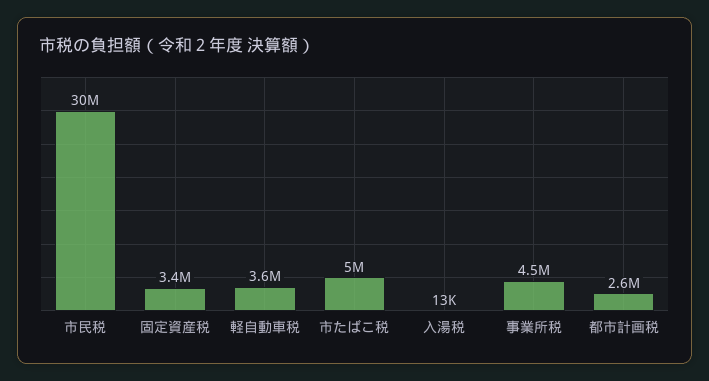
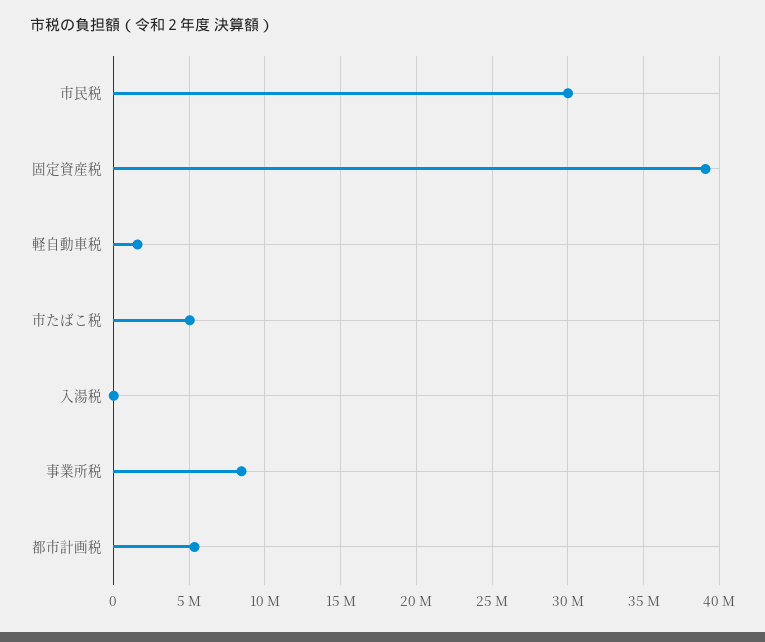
固定資産税: 3400000 -> 39000000
軽自動車税: 3600000 -> 1500000
事業所税: 4500000 -> 8500000
都市計画税: 2600000 -> 5500000

